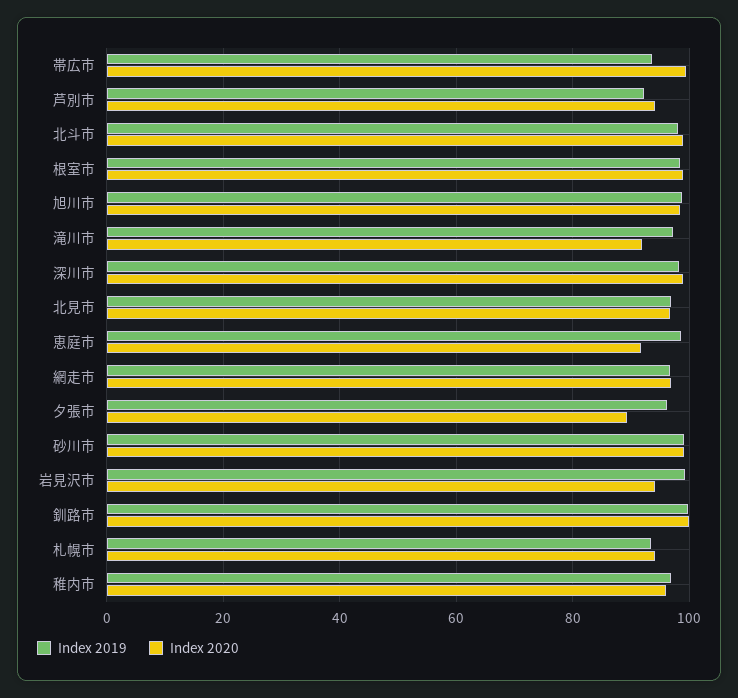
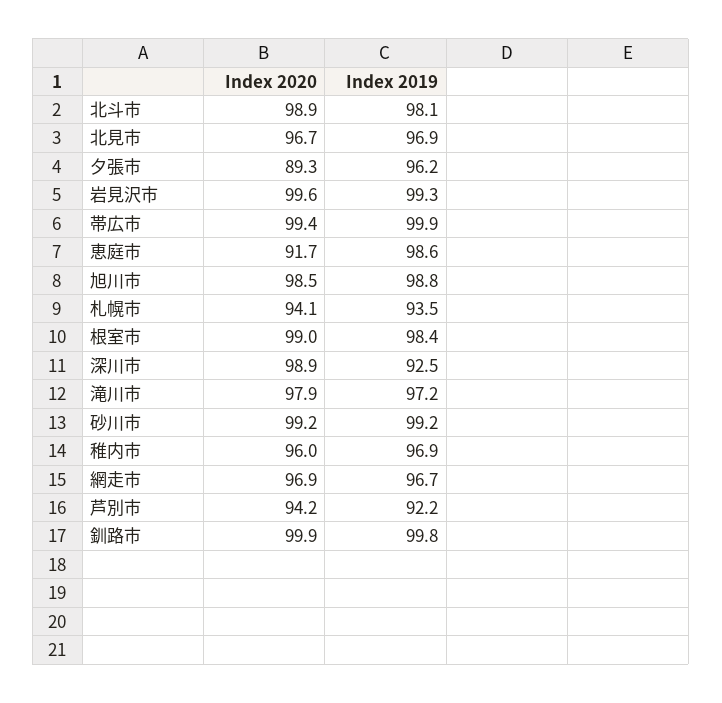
Index 2019, 帯広市: 94 -> 99.9
Index 2020, 滝川市: 92 -> 97.9
Index 2019, 深川市: 98 -> 92.5
Index 2020, 岩見沢市: 94 -> 99.6

